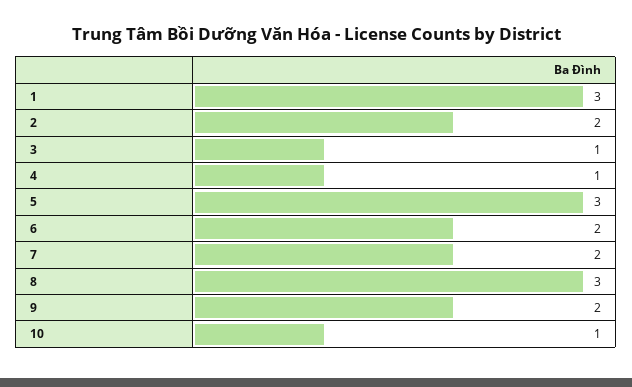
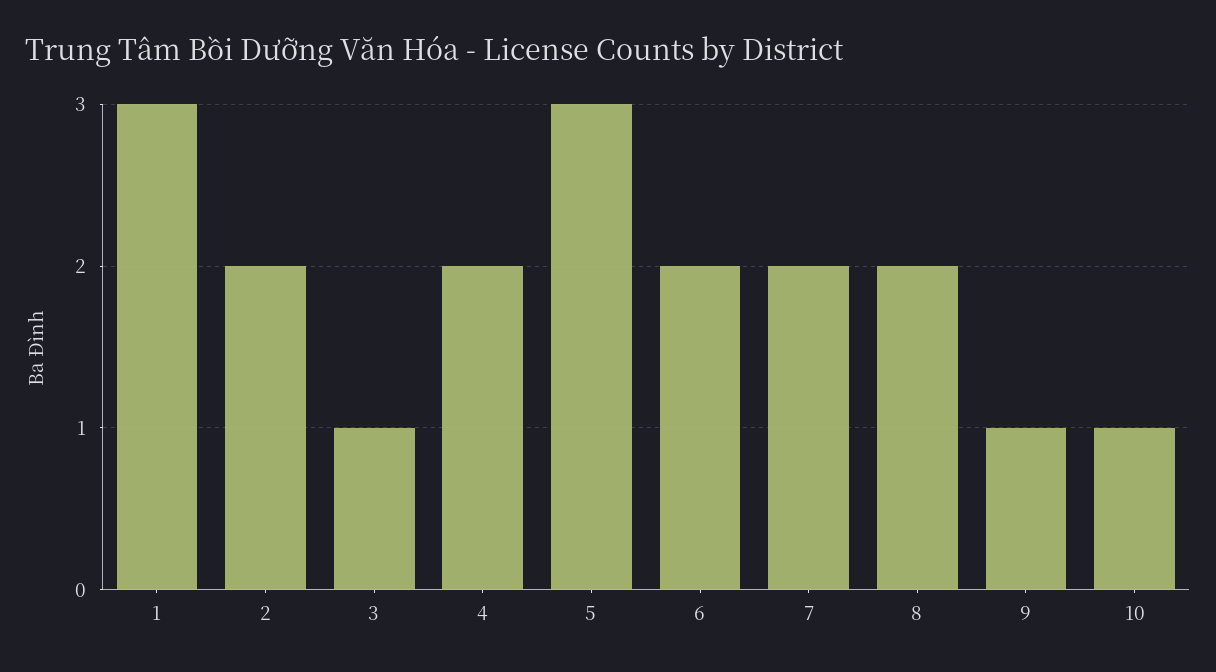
4: 1 -> 2
8: 3 -> 2
9: 2 -> 1

